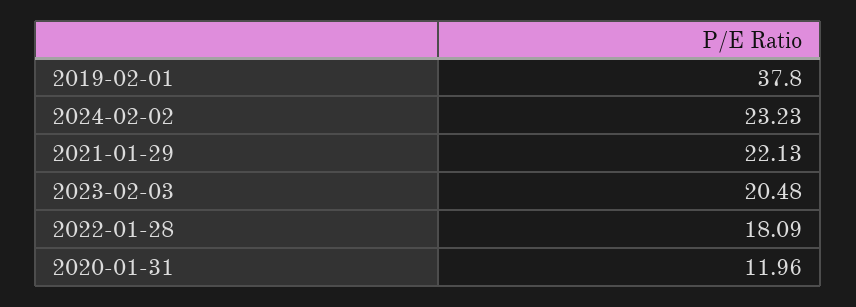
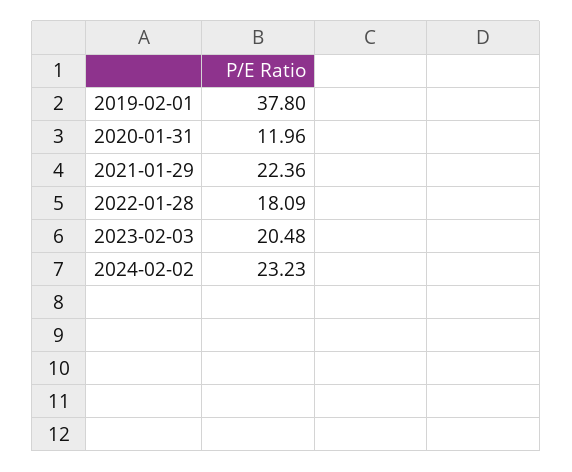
2021-01-29: 22.13 -> 22.36

